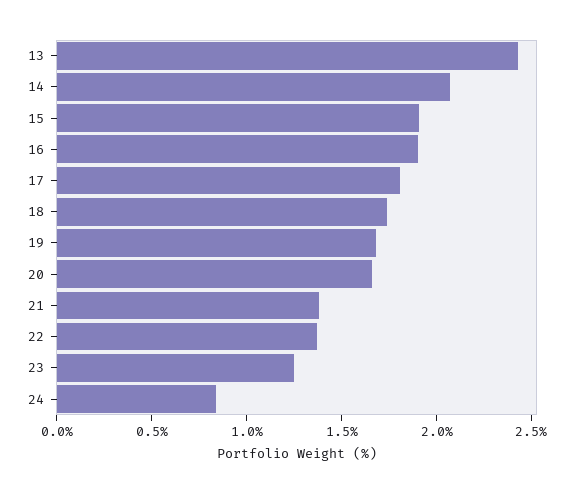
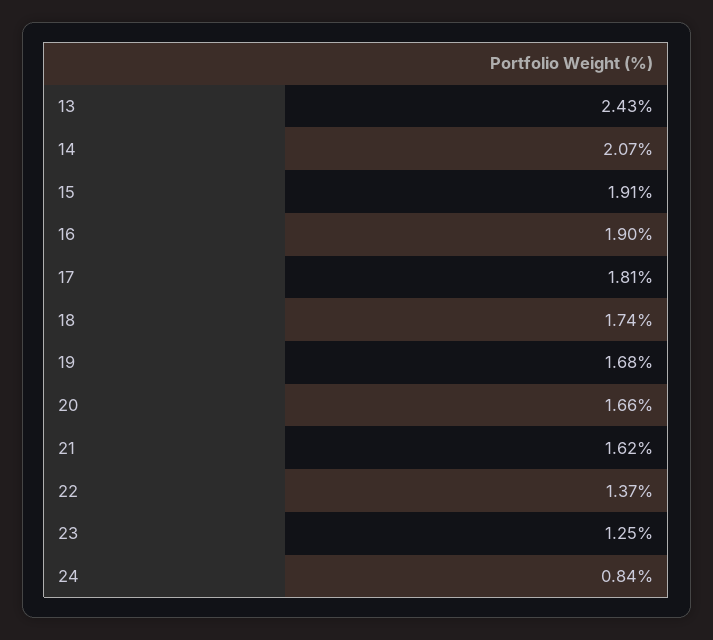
21: 1.4 -> 1.62

